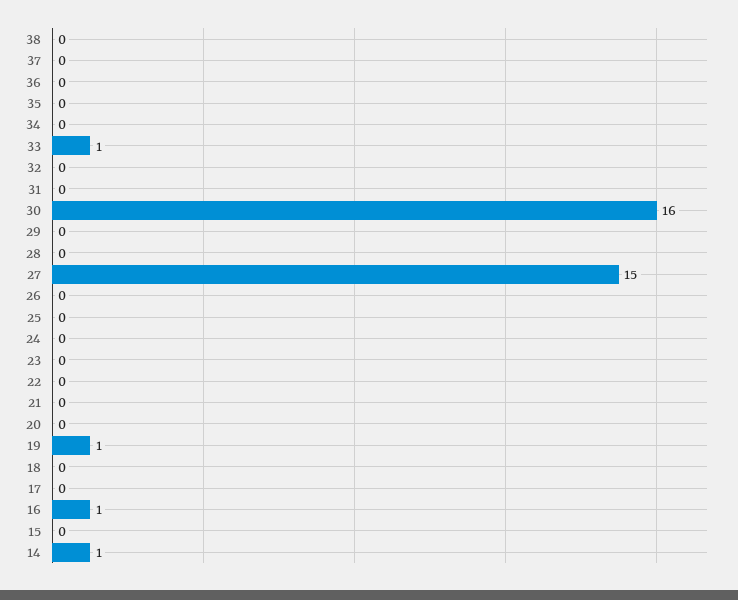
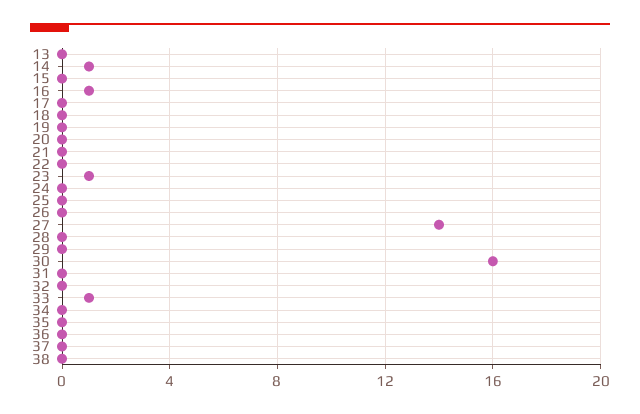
27: 15 -> 14
23: 0 -> 1
19: 1 -> 0
13: none -> 0

